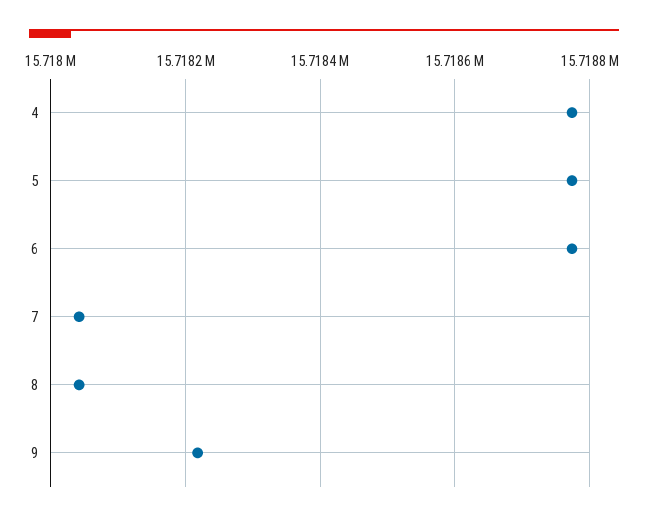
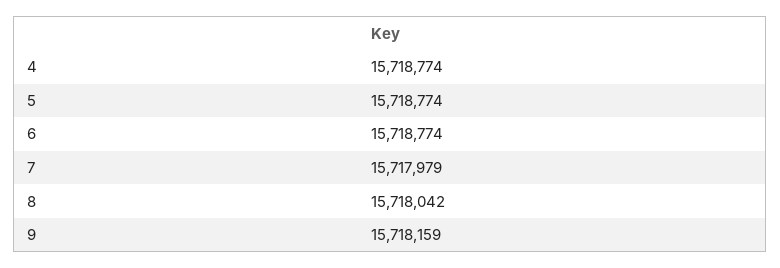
7: 15718040 -> 15717979
9: 15718220 -> 15718159

